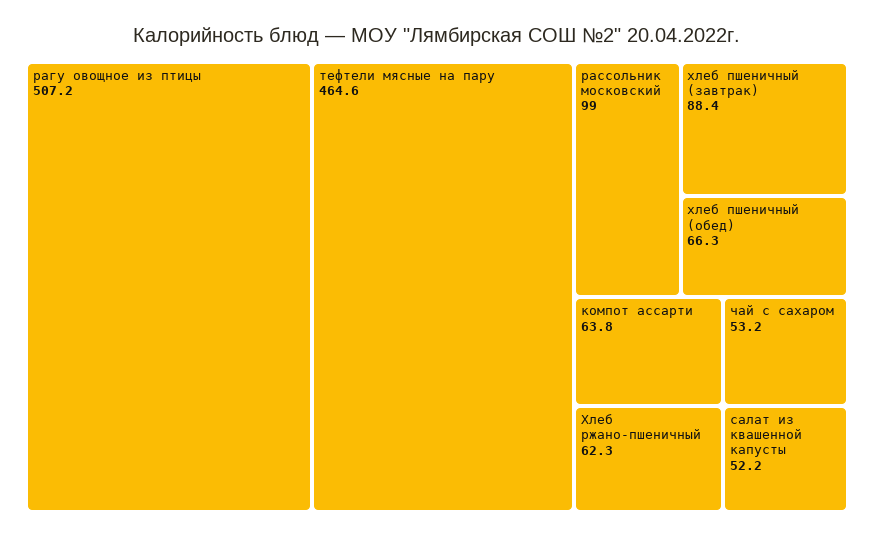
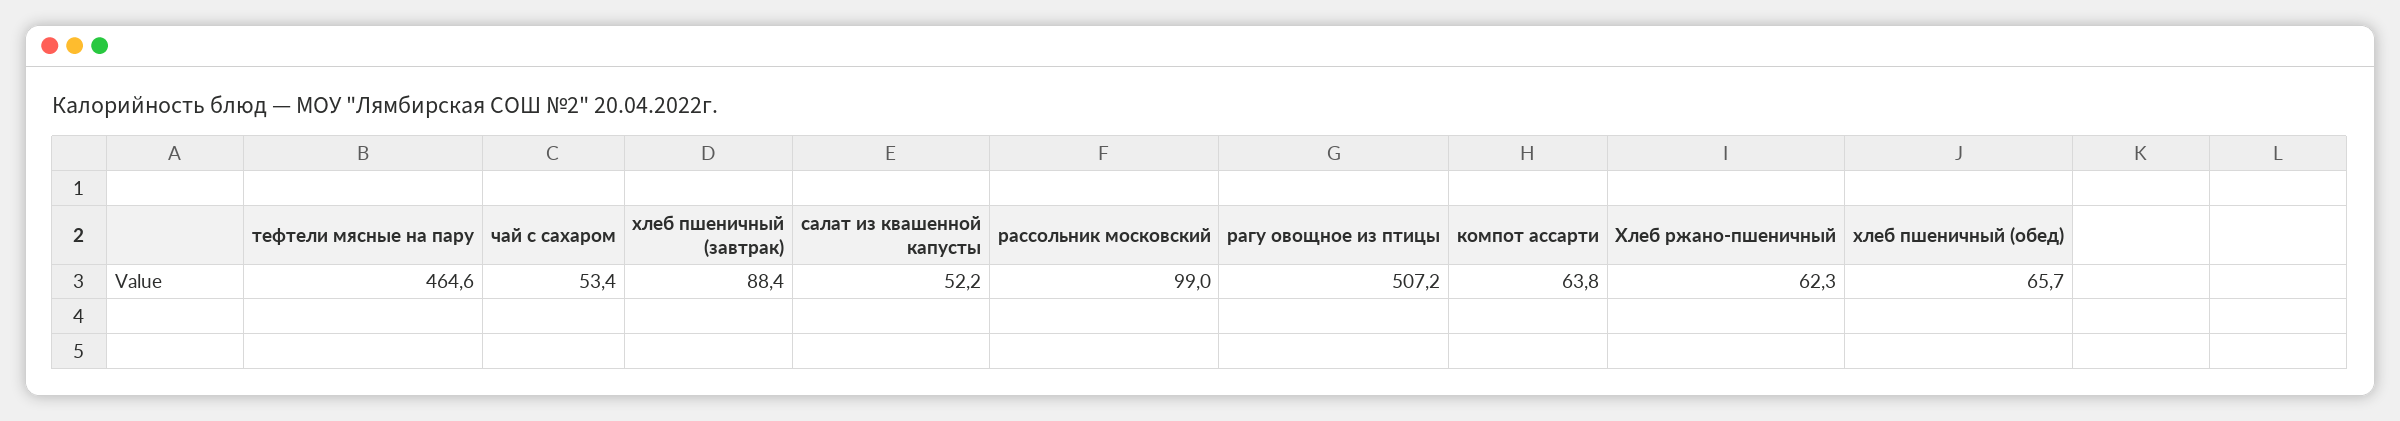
хлеб пшеничный (обед): 66.3 -> 65.7
чай с сахаром: 53.2 -> 53.4

